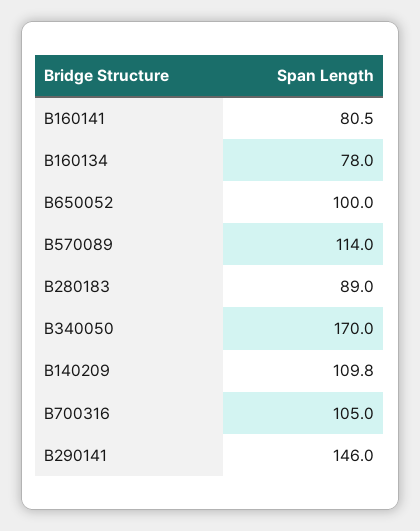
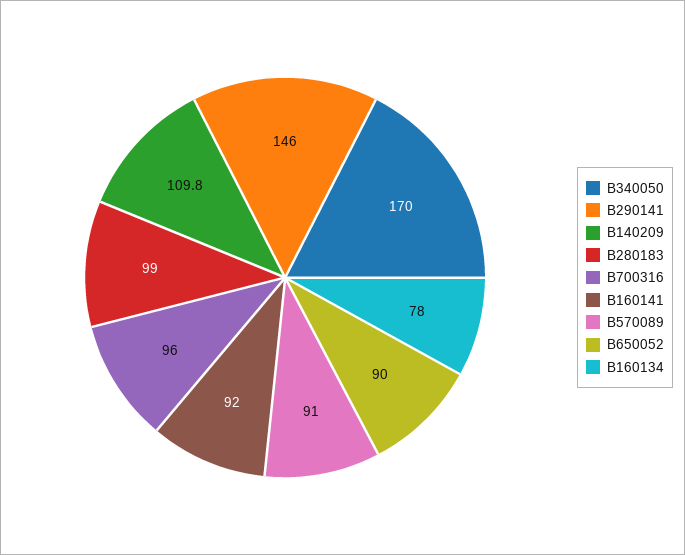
B160141: 80.5 -> 92
B650052: 100 -> 90
B570089: 114 -> 91
B280183: 89 -> 99
B700316: 105 -> 96

